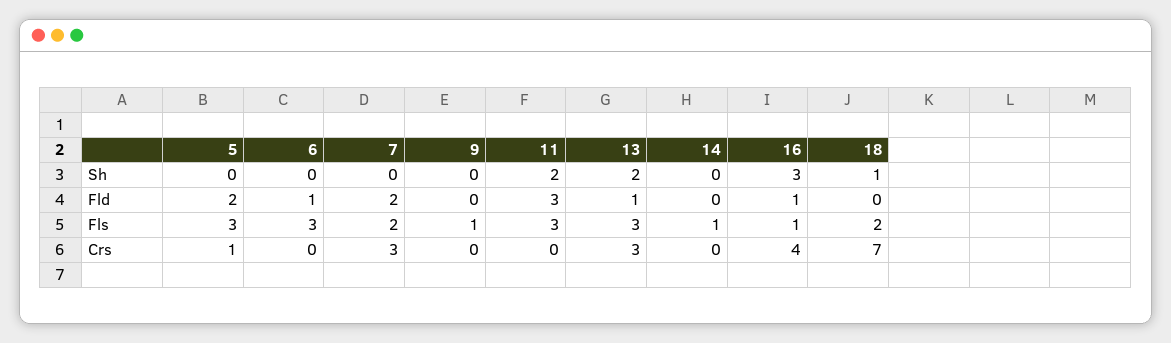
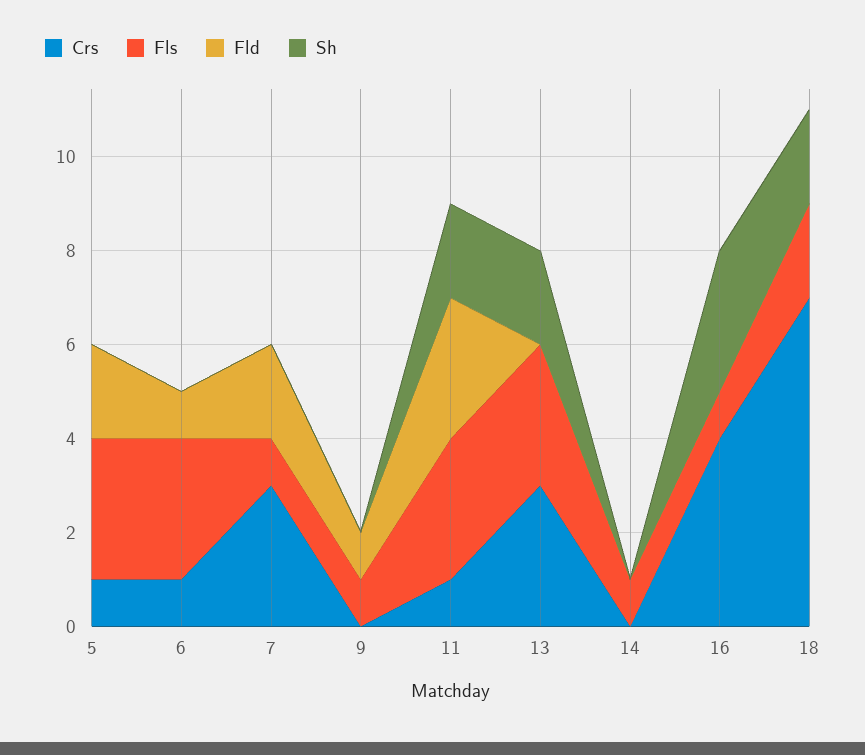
Sh, 18: 1 -> 2
Fld, 9: 0 -> 1
Fld, 13: 1 -> 0
Fld, 16: 1 -> 0
Fls, 7: 2 -> 1
Crs, 6: 0 -> 1
Crs, 11: 0 -> 1

